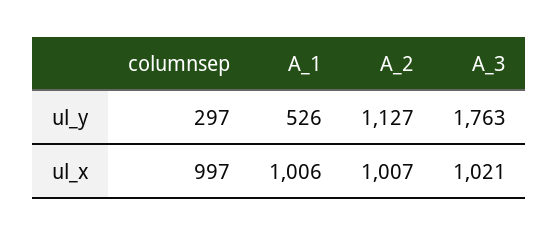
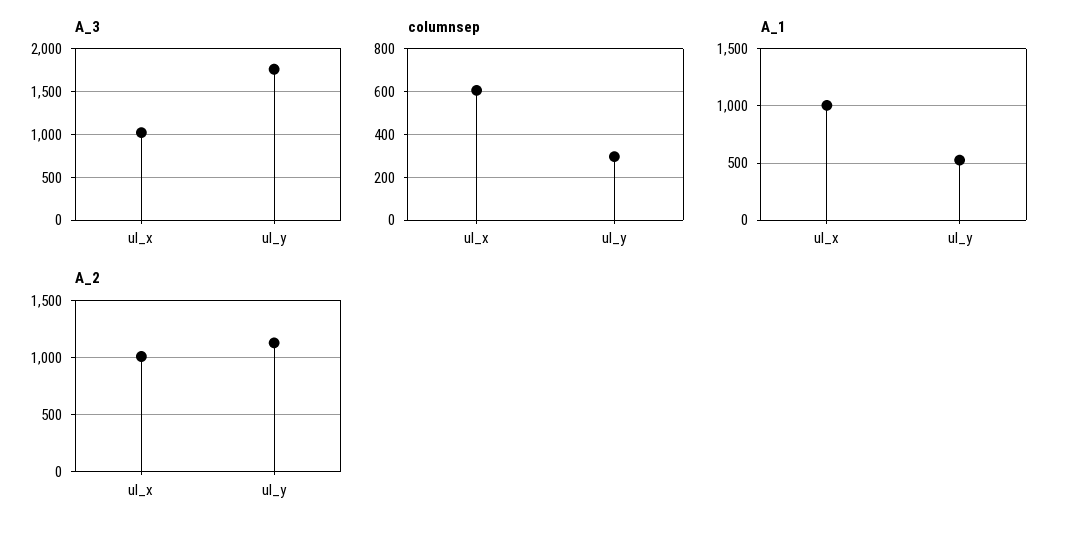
columnsep, ul_x: 997 -> 600

